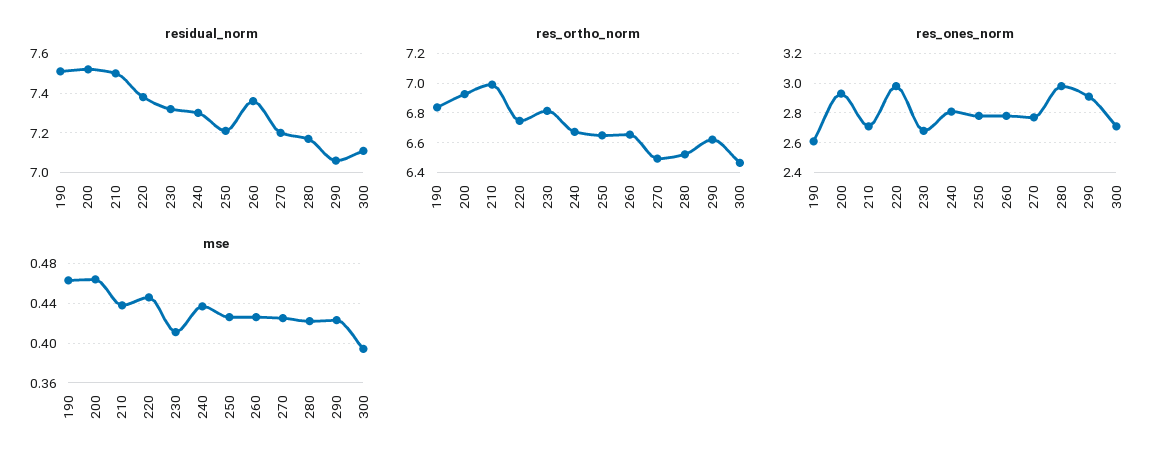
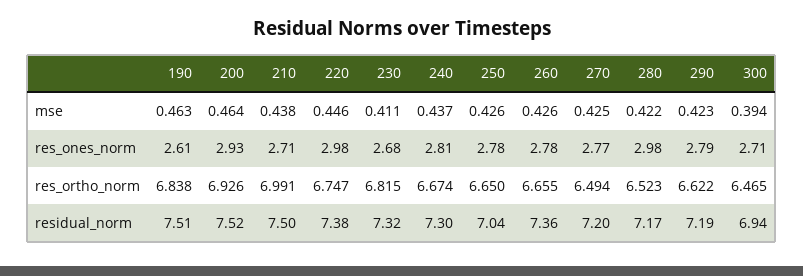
residual_norm, 250: 7.2 -> 7.04
residual_norm, 290: 7.05 -> 7.19
residual_norm, 300: 7.1 -> 6.94
res_ones_norm, 290: 2.9 -> 2.79

